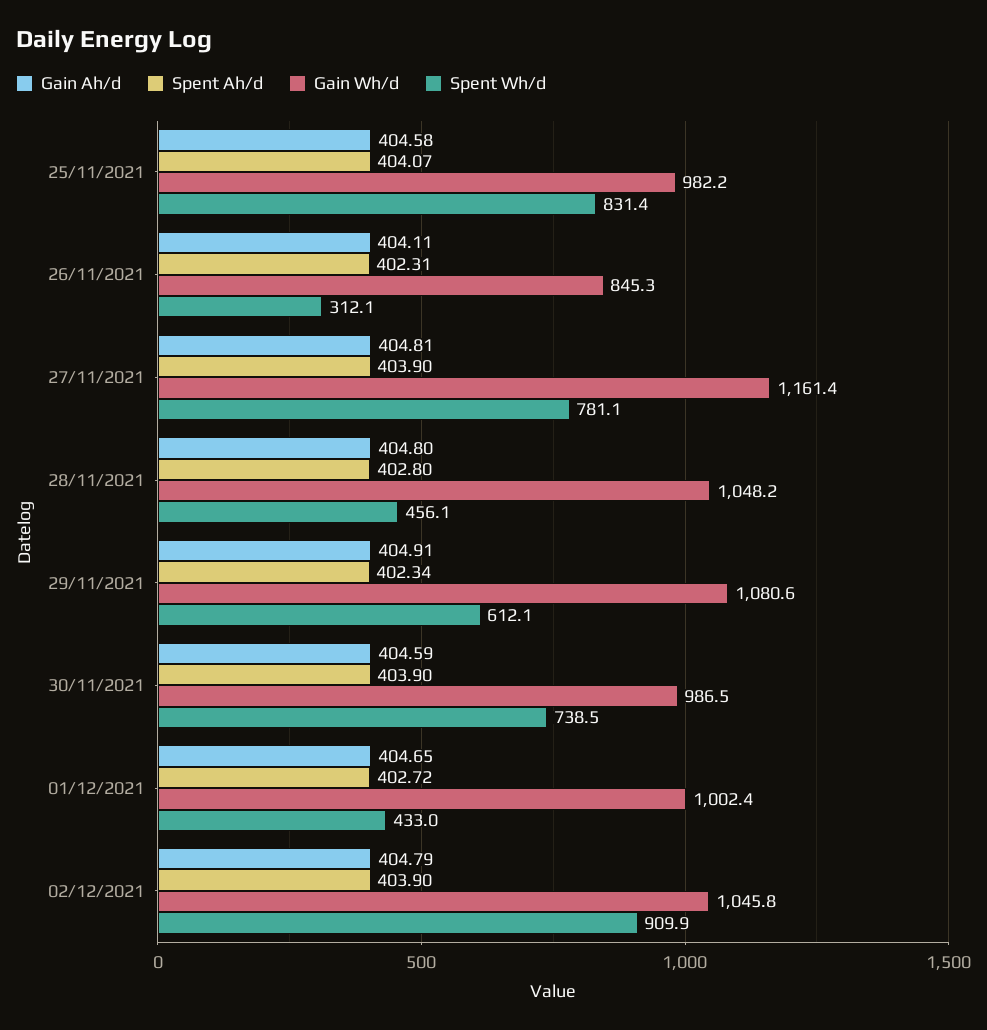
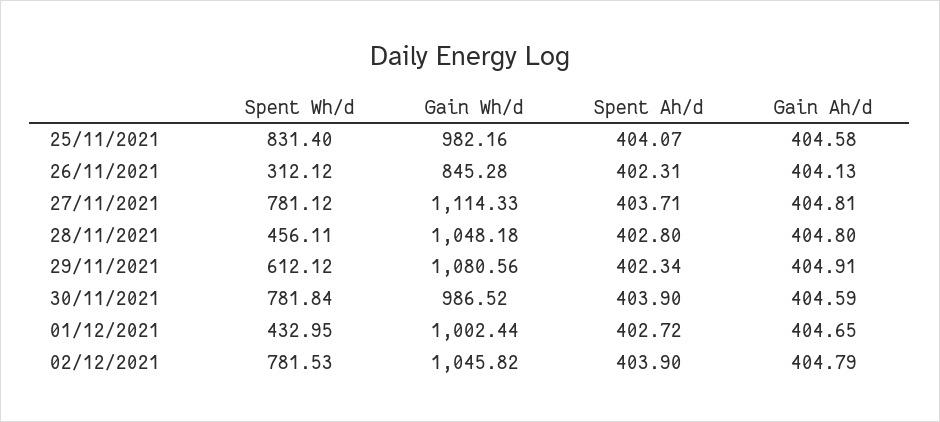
Gain Ah/d, 26/11/2021: 404.11 -> 404.13
Spent Ah/d, 27/11/2021: 403.9 -> 403.71
Gain Wh/d, 27/11/2021: 1161.4 -> 1114.33
Spent Wh/d, 30/11/2021: 738.5 -> 781.84
Spent Wh/d, 02/12/2021: 909.9 -> 781.53

